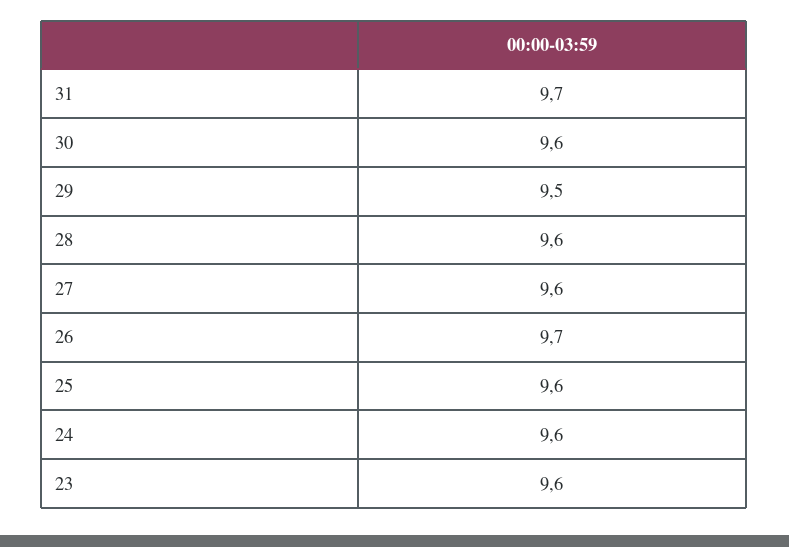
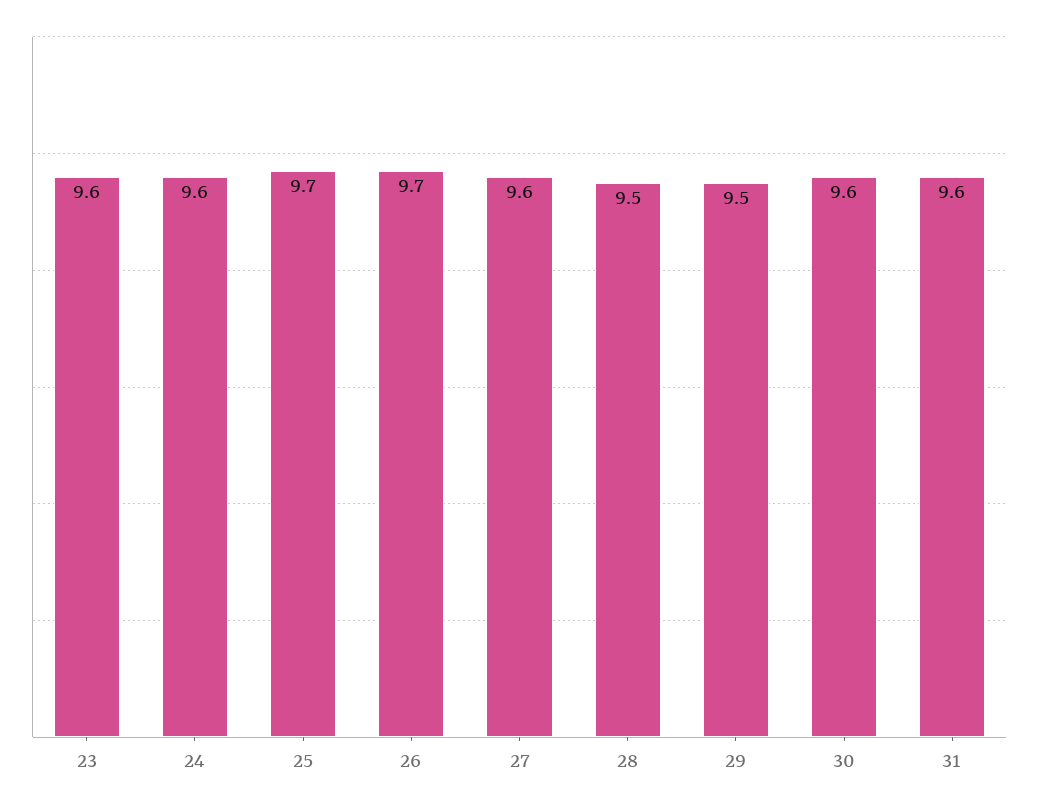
31: 9.7 -> 9.6
28: 9.6 -> 9.5
25: 9.6 -> 9.7

